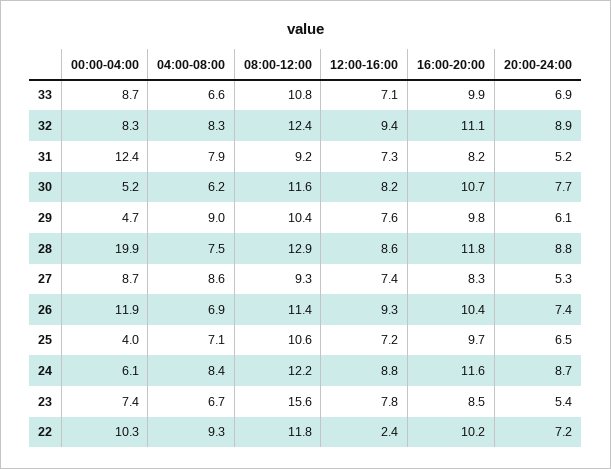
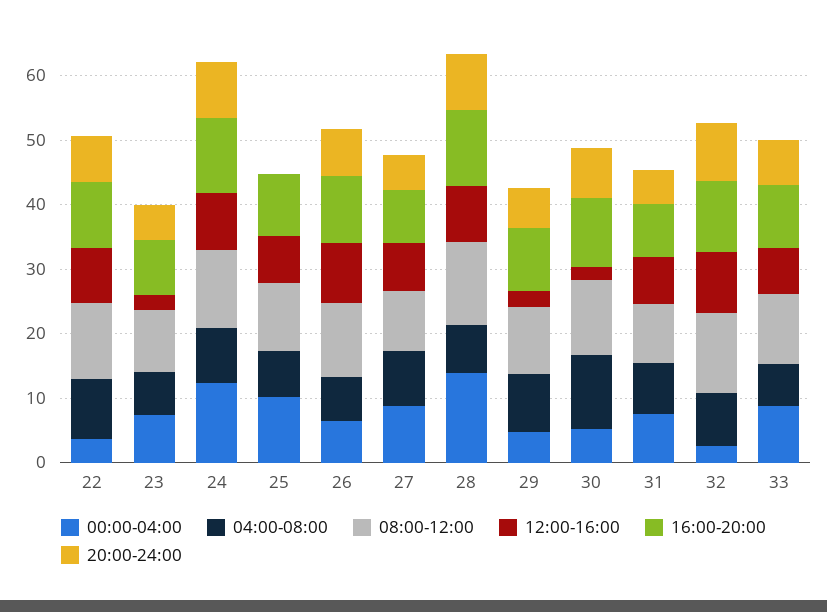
00:00-04:00, 32: 8.3 -> 2
00:00-04:00, 31: 12.4 -> 8
04:00-08:00, 30: 6.2 -> 12
12:00-16:00, 30: 8.2 -> 2
12:00-16:00, 29: 7.6 -> 2
00:00-04:00, 28: 19.9 -> 14
00:00-04:00, 26: 11.9 -> 6
00:00-04:00, 25: 4 -> 10
20:00-24:00, 25: 6.5 -> 0
00:00-04:00, 24: 6.1 -> 12
08:00-12:00, 23: 15.6 -> 10
12:00-16:00, 23: 7.8 -> 2
00:00-04:00, 22: 10.3 -> 4
12:00-16:00, 22: 2.4 -> 8

